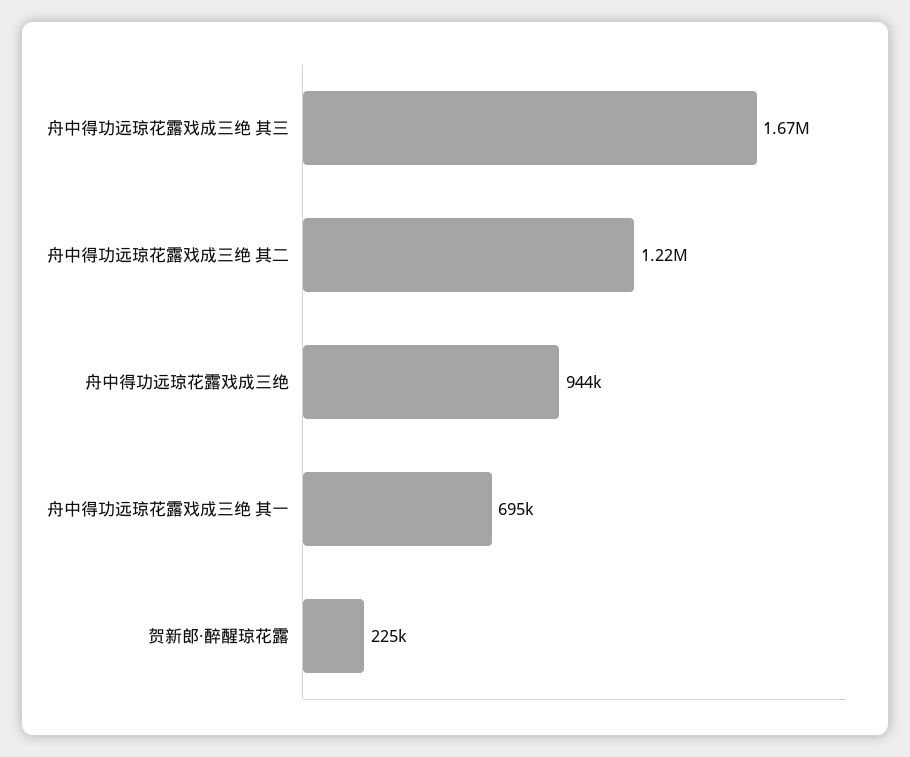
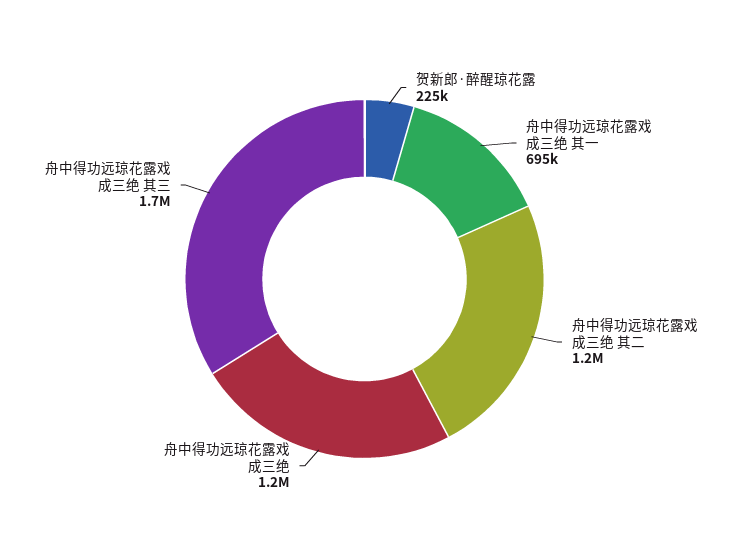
舟中得功远琼花露戏成三绝: 944000 -> 1200000

